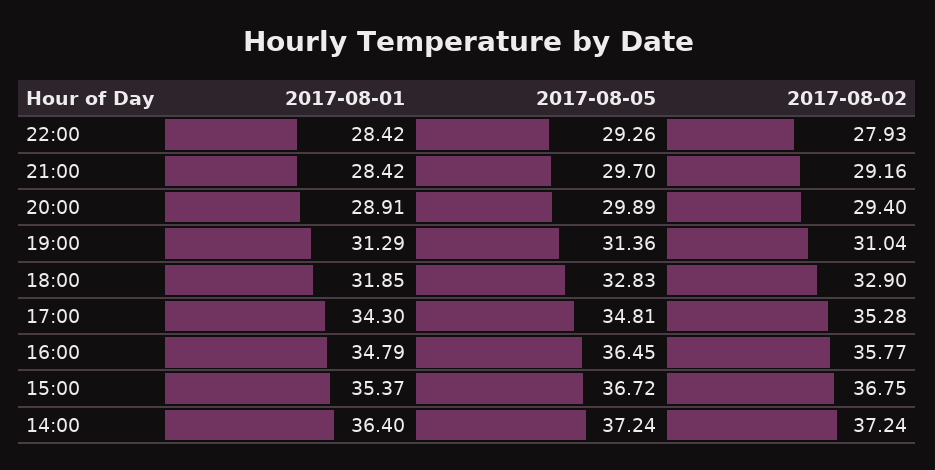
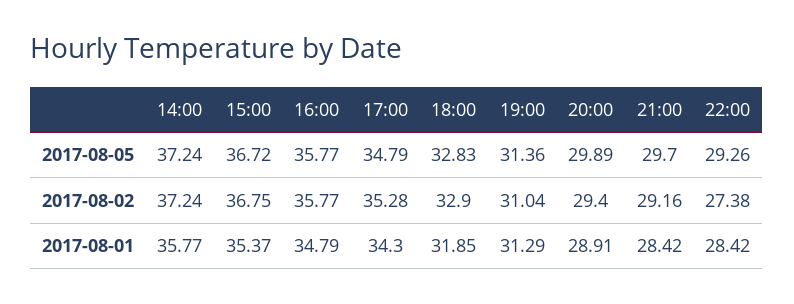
2017-08-02, 22:00: 27.93 -> 27.38
2017-08-05, 17:00: 34.81 -> 34.79
2017-08-05, 16:00: 36.45 -> 35.77
2017-08-01, 14:00: 36.4 -> 35.77

